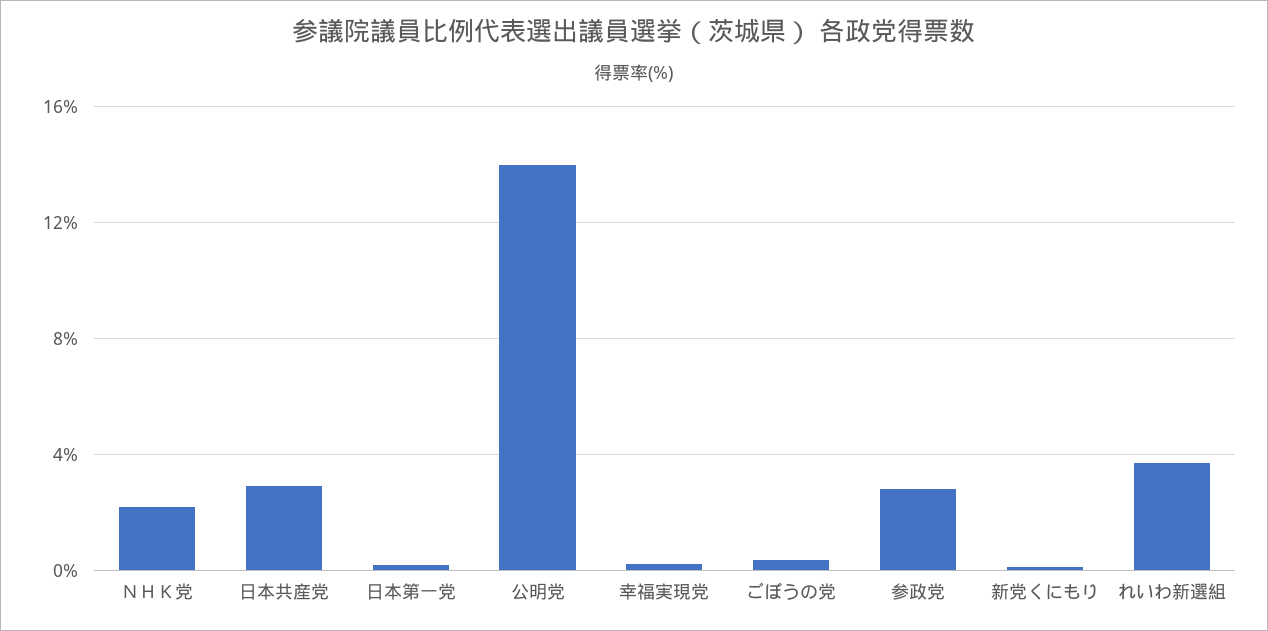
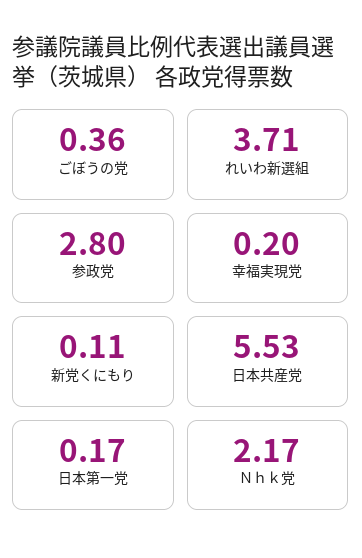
日本共産党: 3 -> 5.53
公明党: 14 -> none

